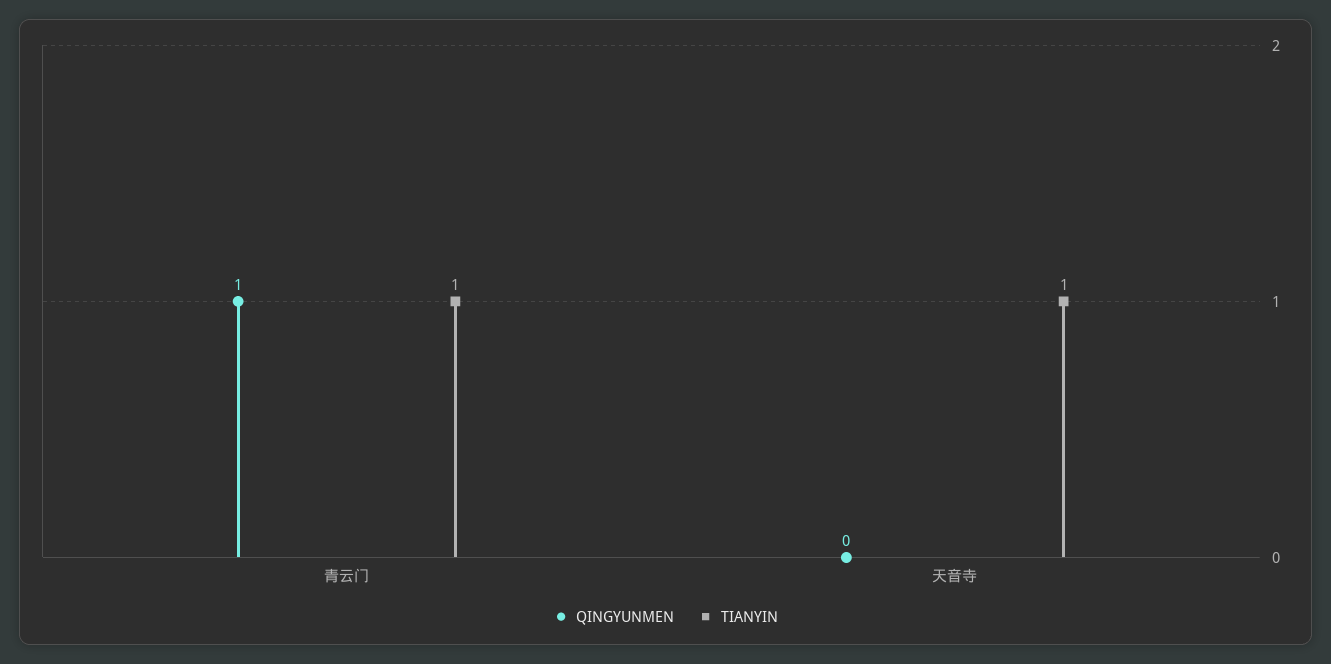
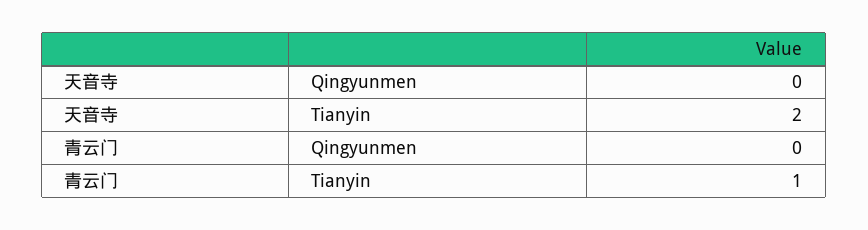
QINGYUNMEN, 青云门: 1 -> 0
TIANYIN, 天音寺: 1 -> 2

